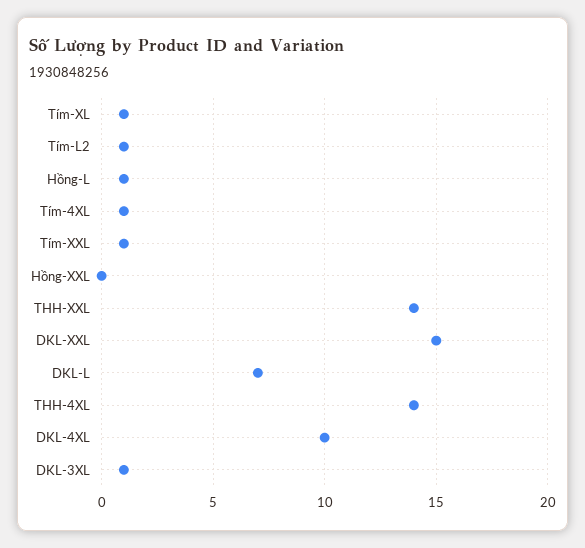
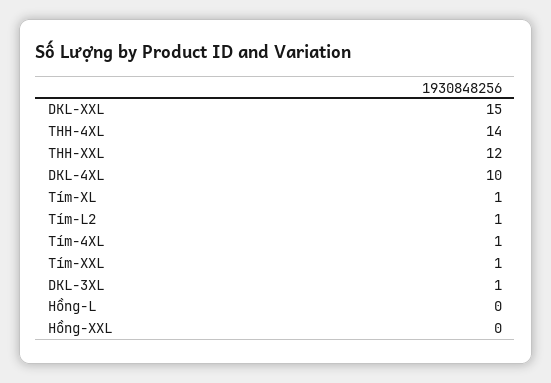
Hồng-L: 1 -> 0
THH-XXL: 14 -> 12
DKL-L: 7 -> none

